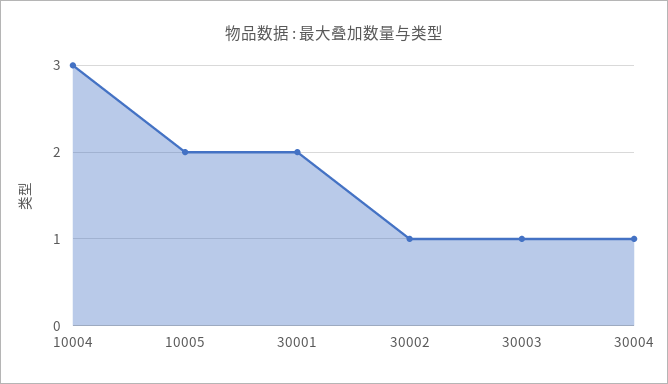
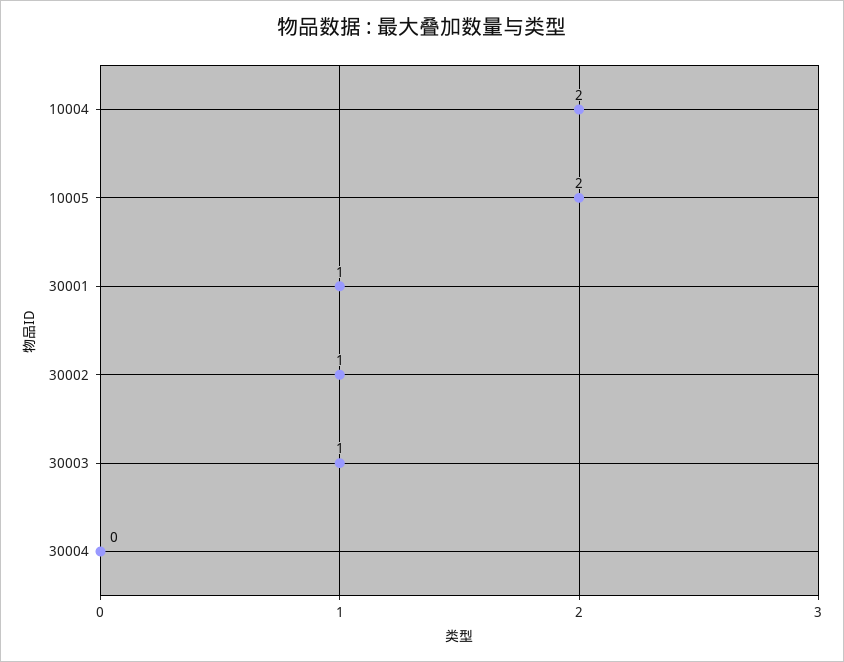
10004: 3 -> 2
30001: 2 -> 1
30004: 1 -> 0

